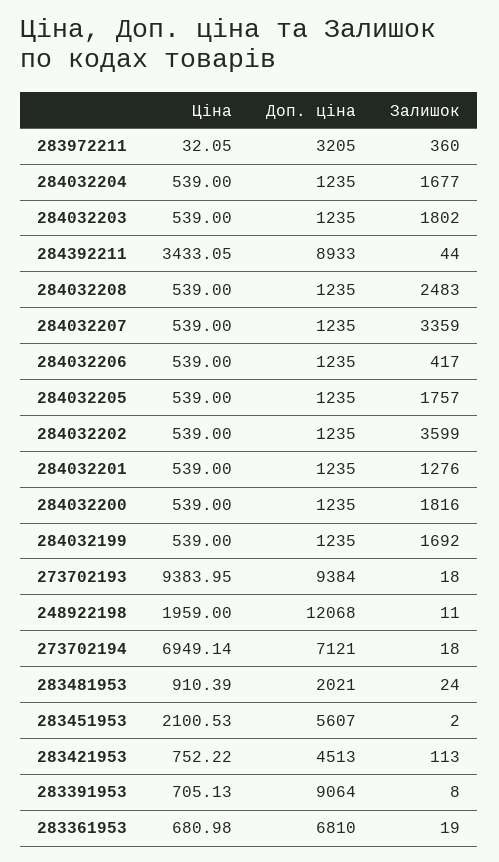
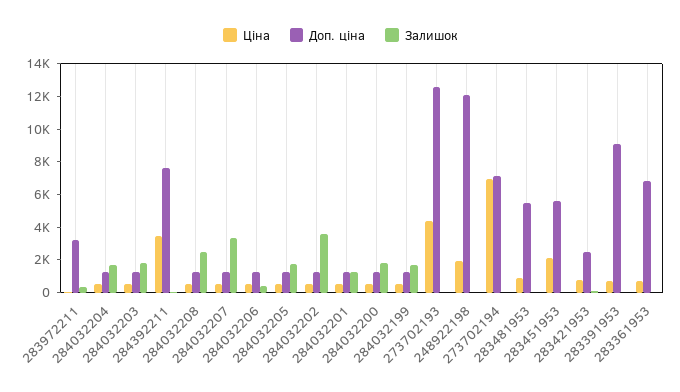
Доп. ціна, 284392211: 8933 -> 7500
Ціна, 273702193: 9383.95 -> 4500
Доп. ціна, 273702193: 9384 -> 12500
Доп. ціна, 283481953: 2021 -> 5500
Доп. ціна, 283421953: 4513 -> 2500

